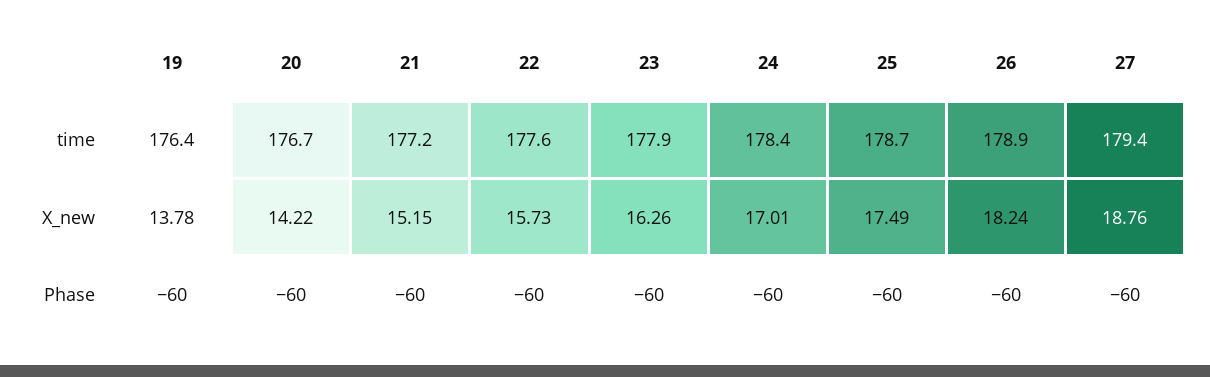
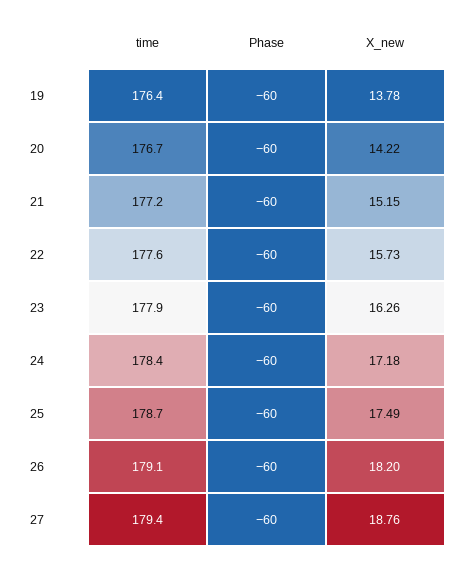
26, time: 178.9 -> 179.1
24, X_new: 17.01 -> 17.18
26, X_new: 18.24 -> 18.2

